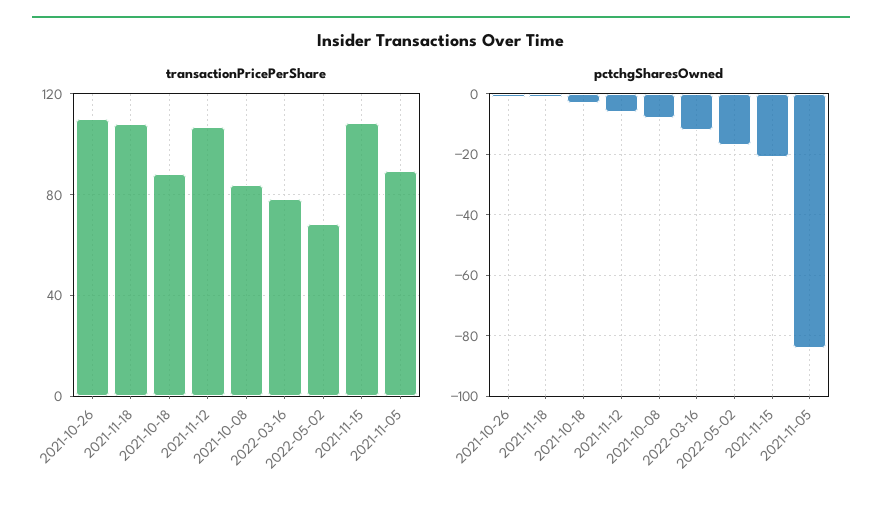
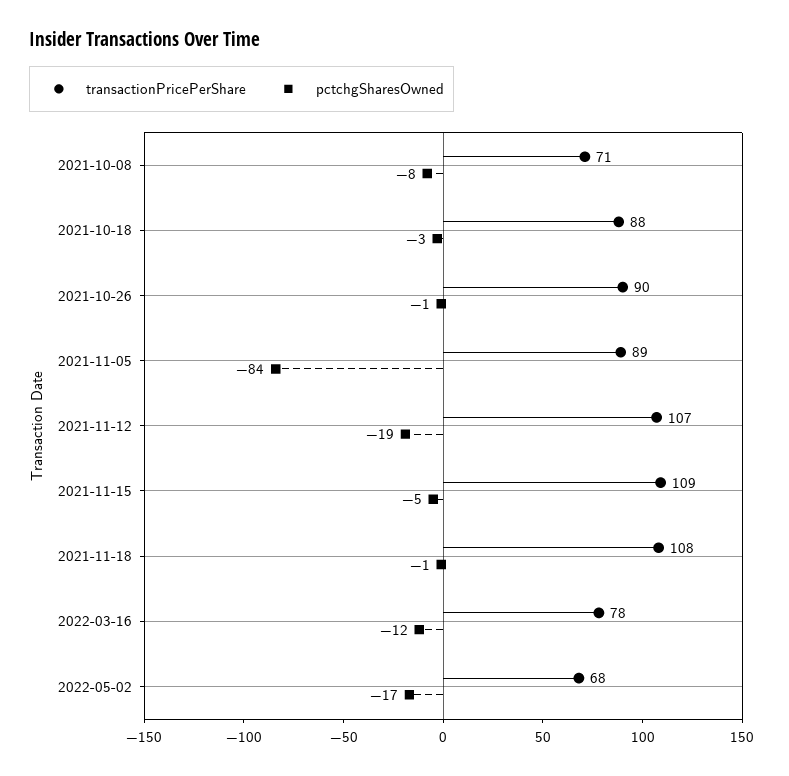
transactionPricePerShare, 2021-10-26: 110 -> 90
transactionPricePerShare, 2021-10-08: 85 -> 71
pctchgSharesOwned, 2021-11-12: -5 -> -19
pctchgSharesOwned, 2021-11-15: -20 -> -5

